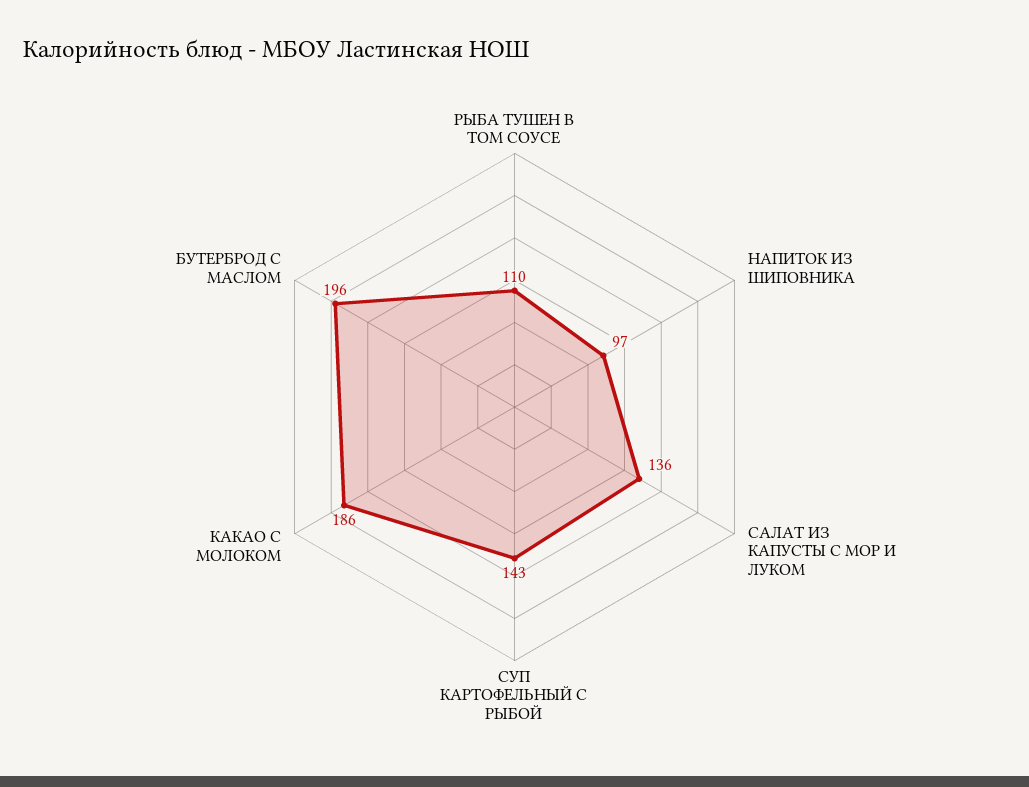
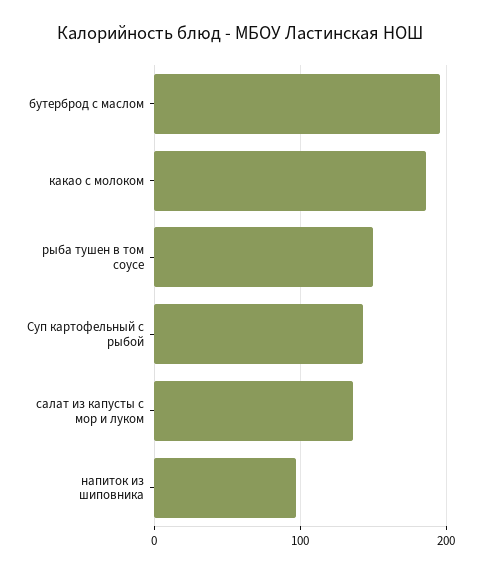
РЫБА ТУШЕН В ТОМ СОУСЕ: 110 -> 150

